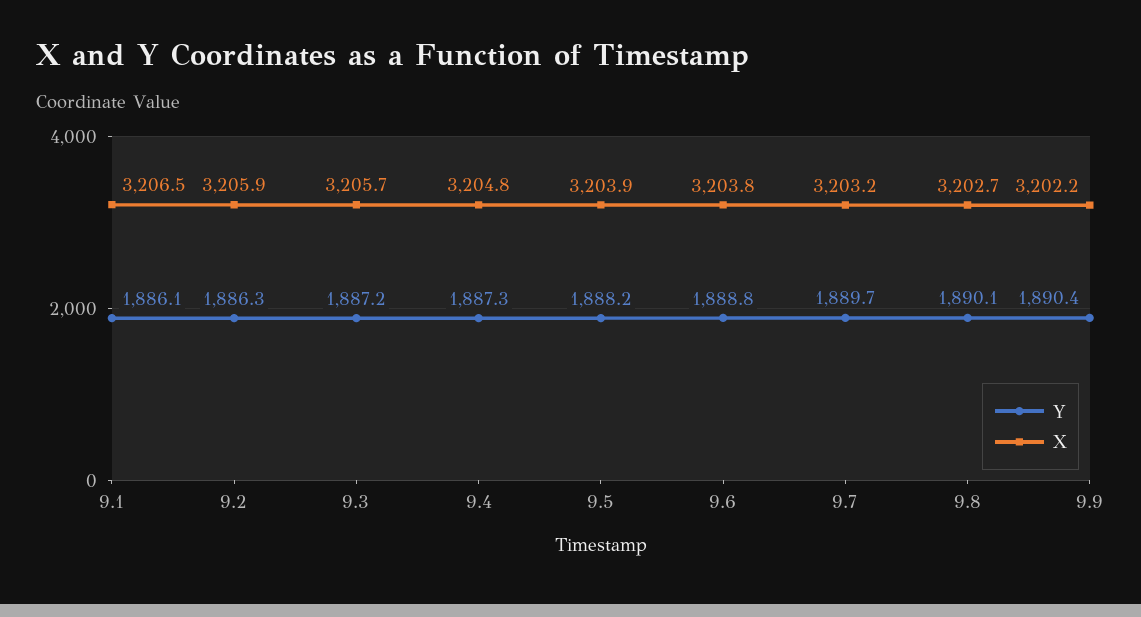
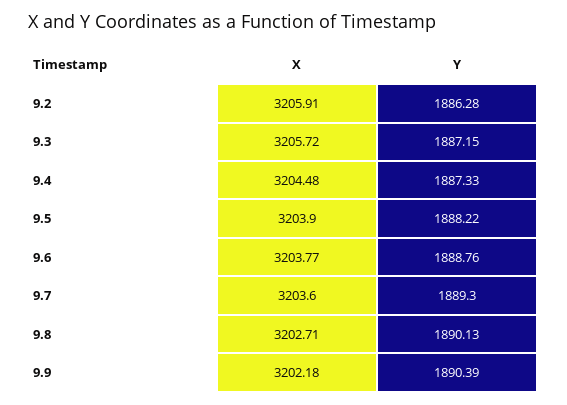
Y, 9.1: 1886.1 -> none
X, 9.1: 3206.5 -> none
X, 9.4: 3204.8 -> 3204.48
Y, 9.7: 1889.7 -> 1889.3
X, 9.7: 3203.2 -> 3203.6

